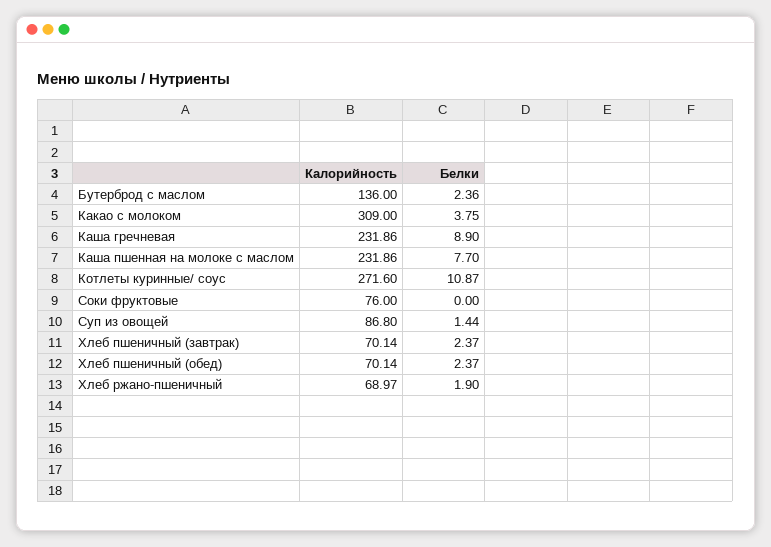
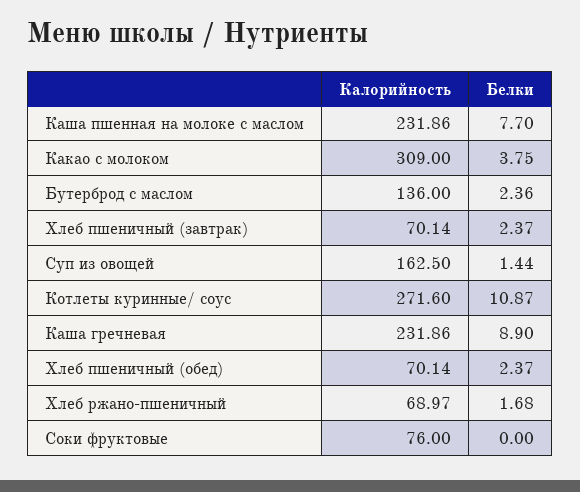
Калорийность, Суп из овощей: 86.8 -> 162.5
Белки, Хлеб ржано-пшеничный: 1.9 -> 1.68

